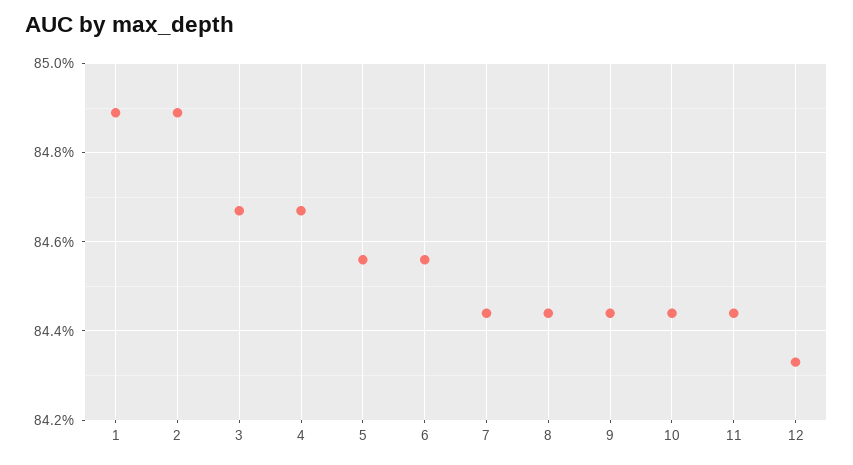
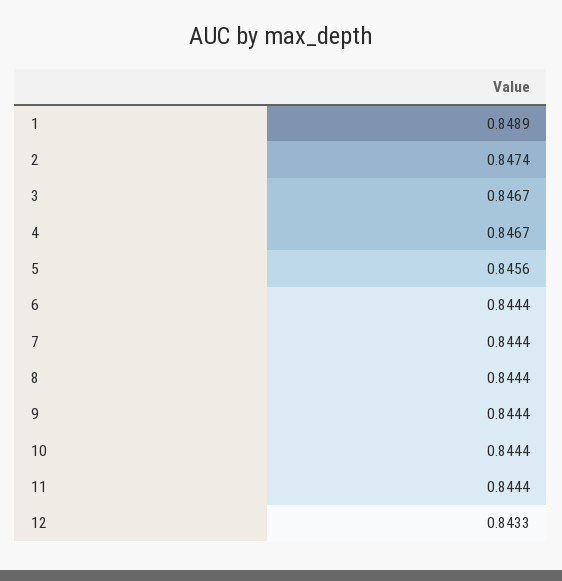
2: 0.849 -> 0.8474
6: 0.8455 -> 0.8444

